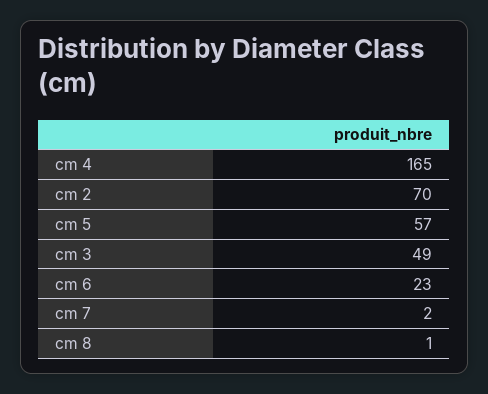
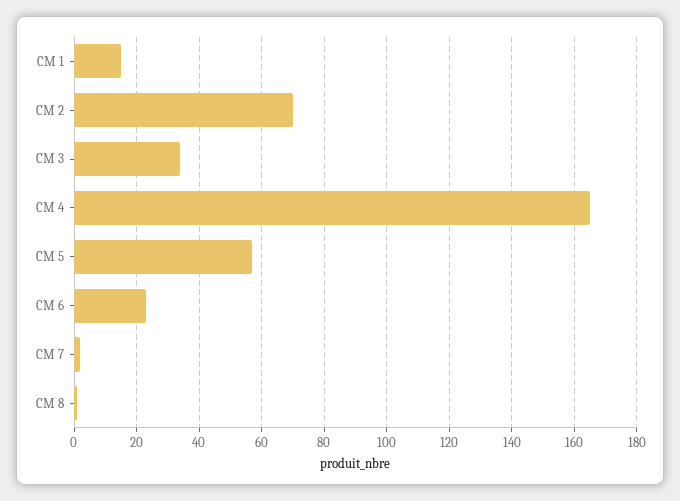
cm 3: 49 -> 35
CM 1: none -> 15

